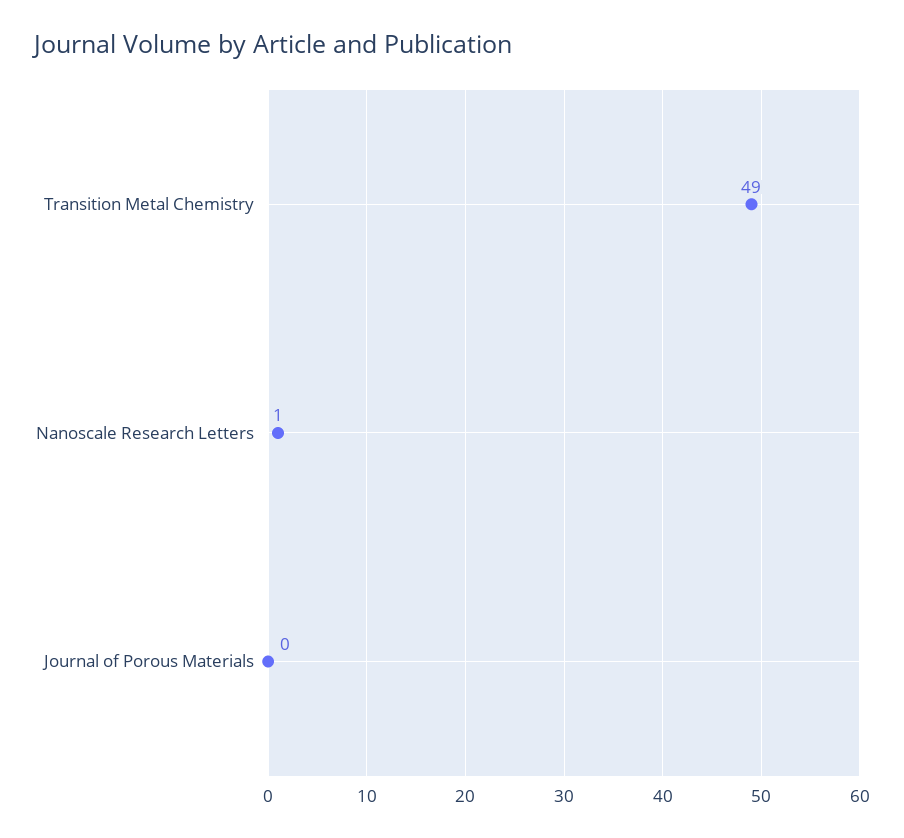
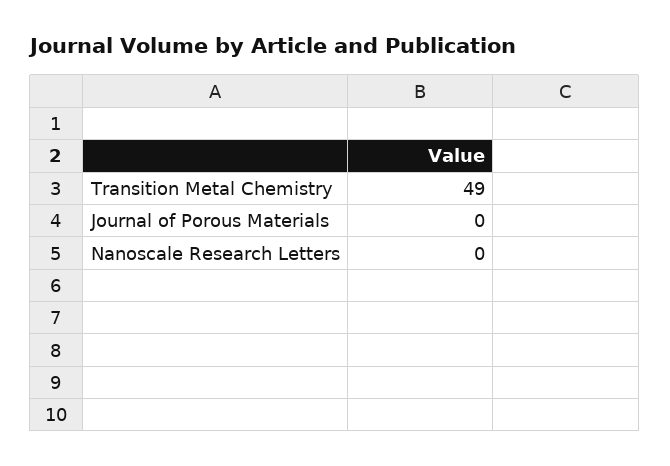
Nanoscale Research Letters: 1 -> 0

